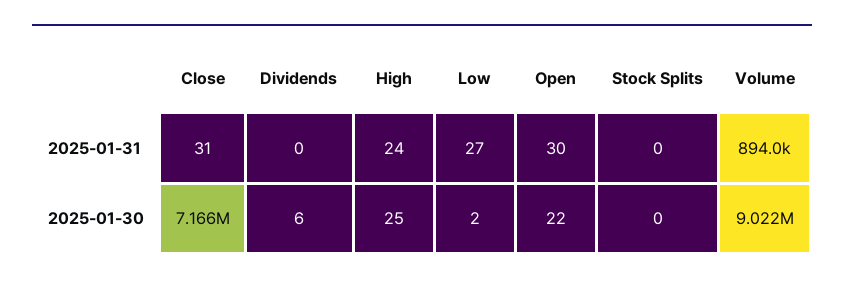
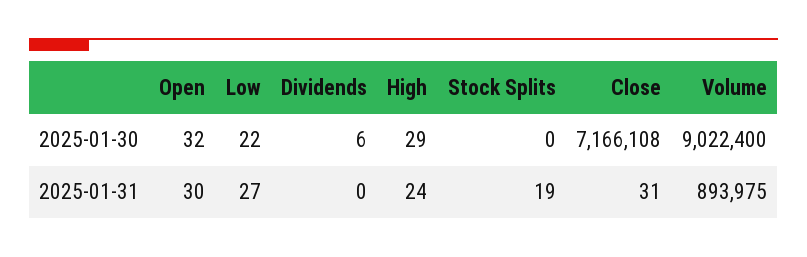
Stock Splits, 2025-01-31: 0 -> 19
High, 2025-01-30: 25 -> 29
Low, 2025-01-30: 2 -> 22
Open, 2025-01-30: 22 -> 32

